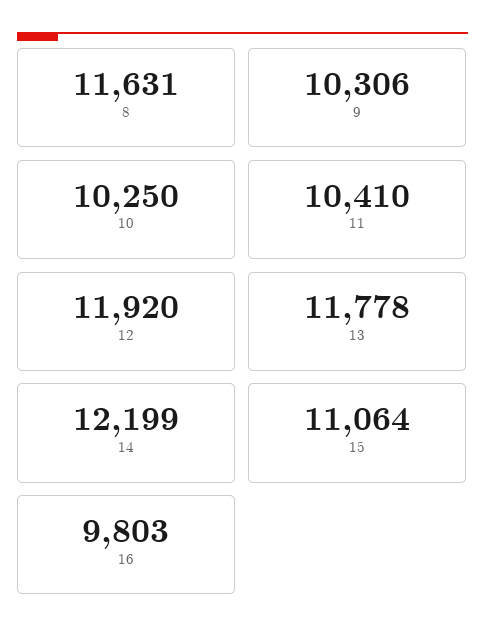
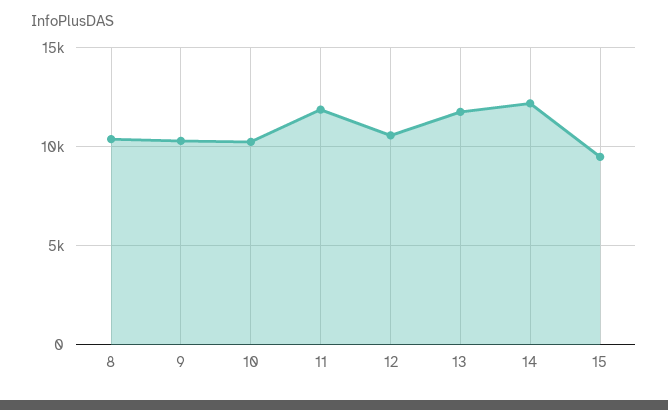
8: 11631 -> 10500
11: 10410 -> 12000
12: 11920 -> 10500
15: 11064 -> 9500
16: 9803 -> none

